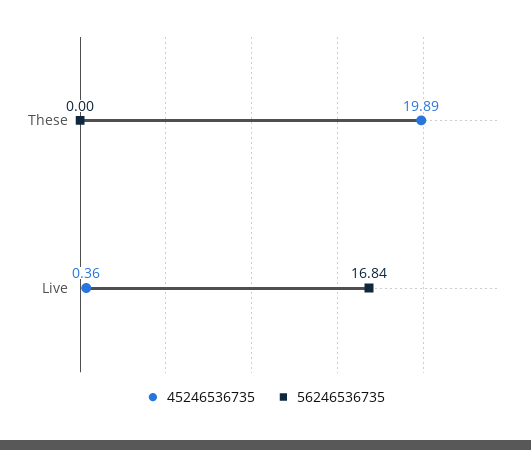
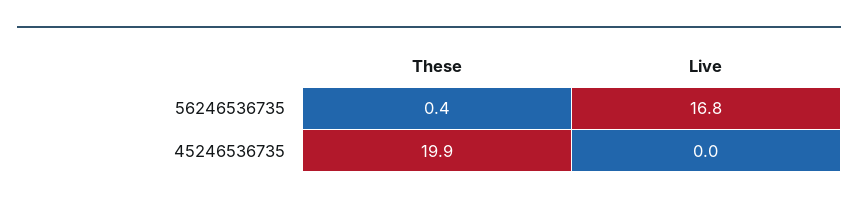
56246536735, These: 0 -> 0.4
45246536735, Live: 0.36 -> 0

